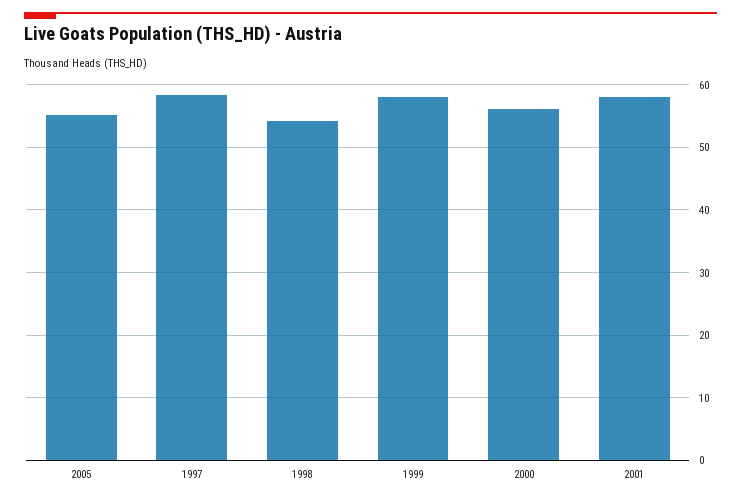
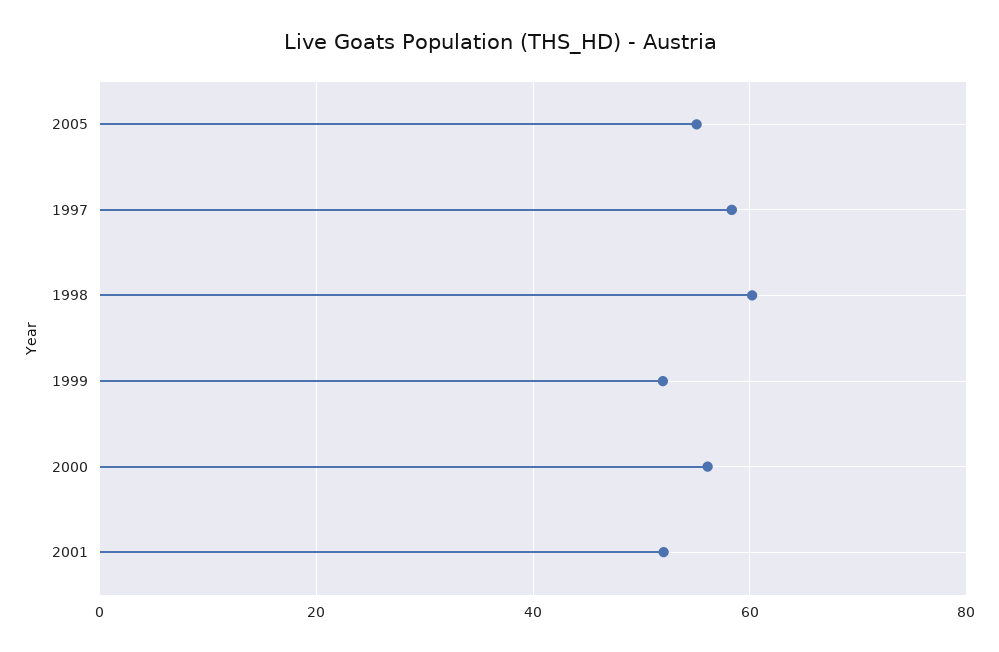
1998: 54 -> 60
1999: 58 -> 52
2001: 58 -> 52

